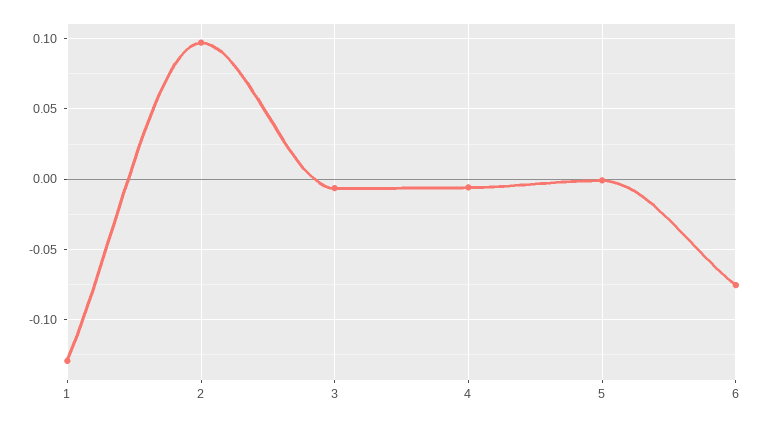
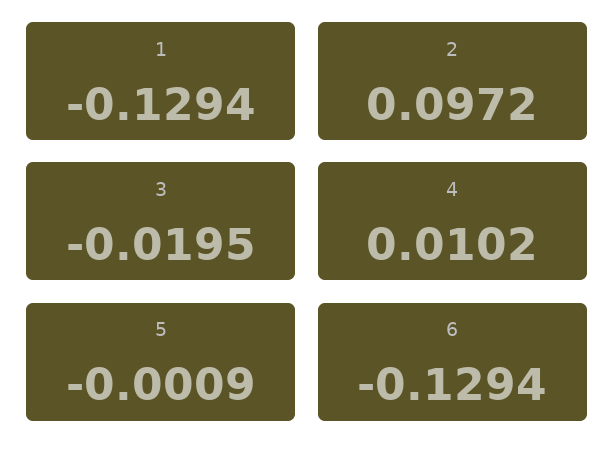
3: -0.005 -> -0.0195
4: -0.005 -> 0.0102
6: -0.075 -> -0.1294

